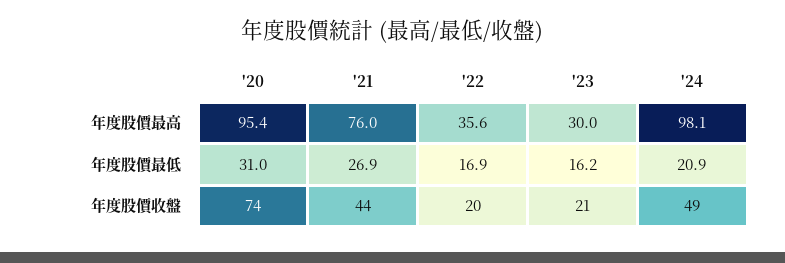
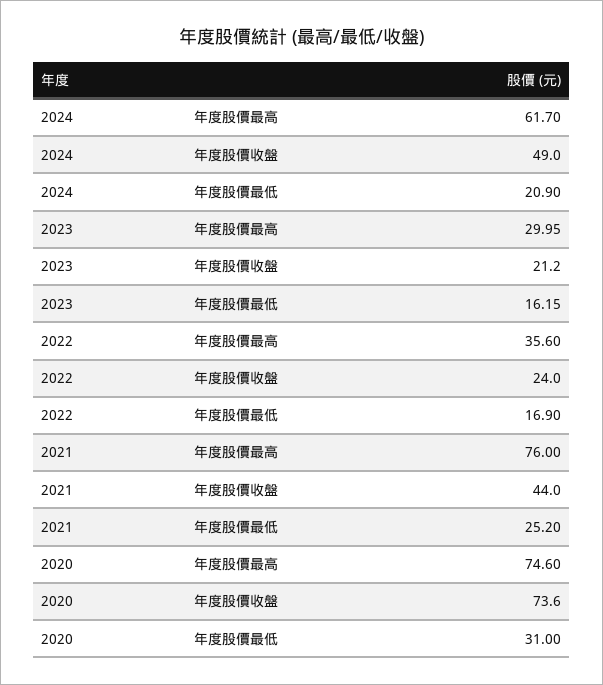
'20, 年度股價最高: 95.4 -> 74.6
'24, 年度股價最高: 98.1 -> 61.7
'21, 年度股價最低: 26.9 -> 25.2
'22, 年度股價收盤: 20 -> 24

